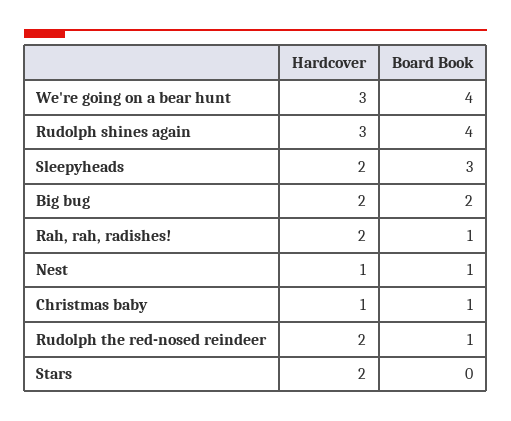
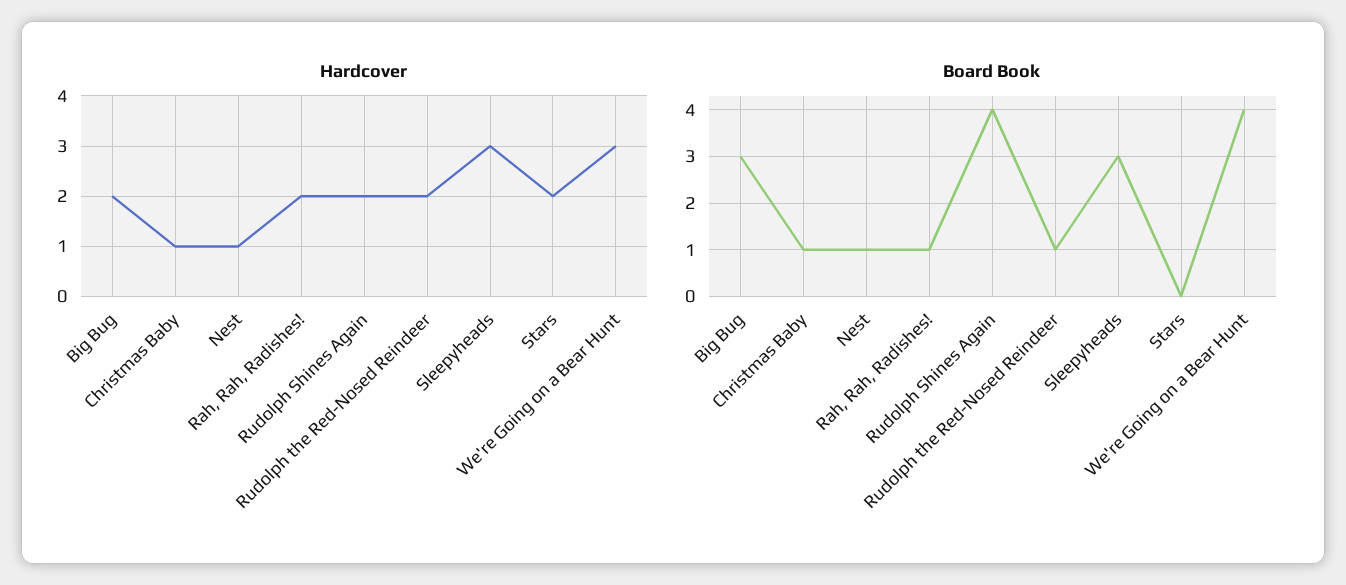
Hardcover, Rudolph shines again: 3 -> 2
Hardcover, Sleepyheads: 2 -> 3
Board Book, Big bug: 2 -> 3

